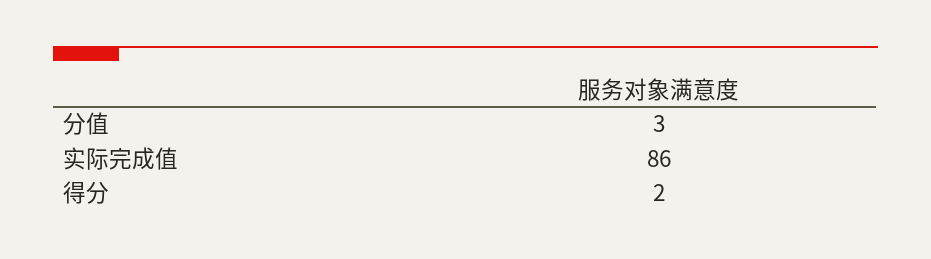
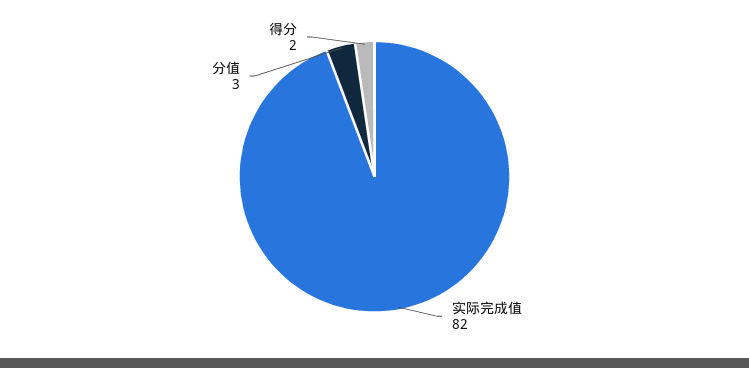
实际完成值: 86 -> 82

